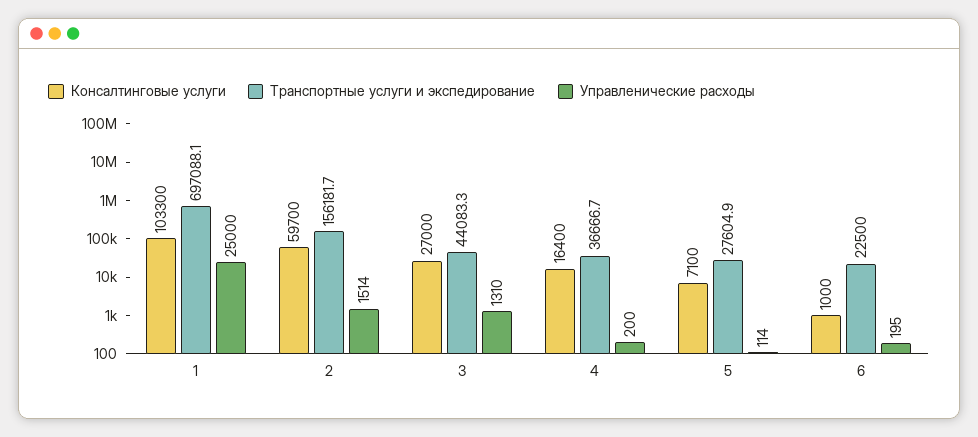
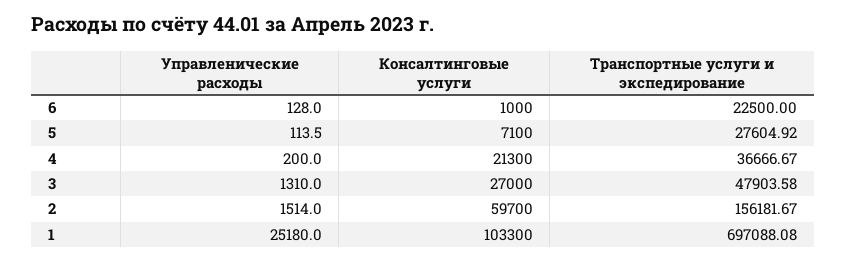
Управленические расходы, 1: 25000 -> 25180
Транспортные услуги и экспедирование, 3: 44083.3 -> 47903.58
Консалтинговые услуги, 4: 16400 -> 21300
Управленические расходы, 6: 195 -> 128

